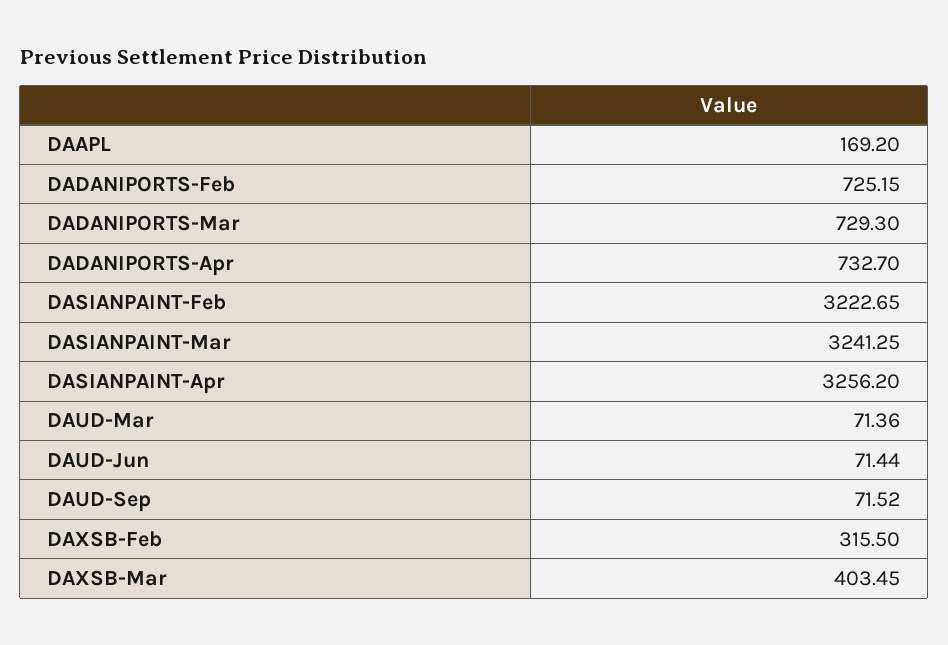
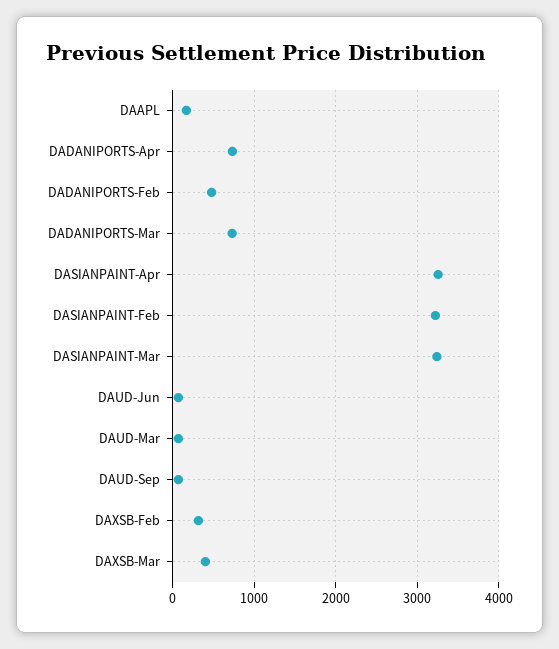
DADANIPORTS-Feb: 725.15 -> 500

